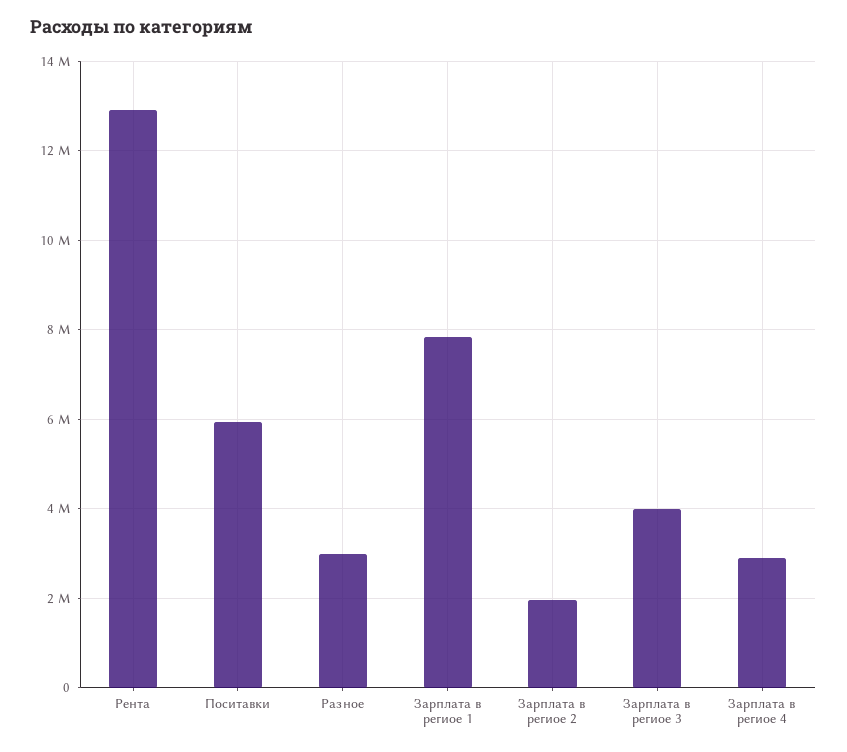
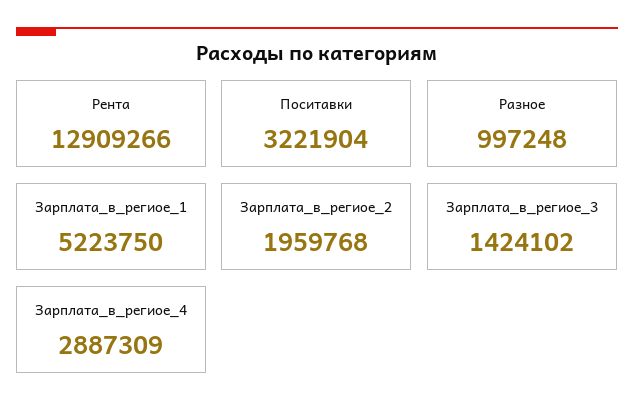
Поситавки: 6000000 -> 3221904
Разное: 3000000 -> 997248
Зарплата в региое 1: 7800000 -> 5223750
Зарплата в региое 3: 4000000 -> 1424102

